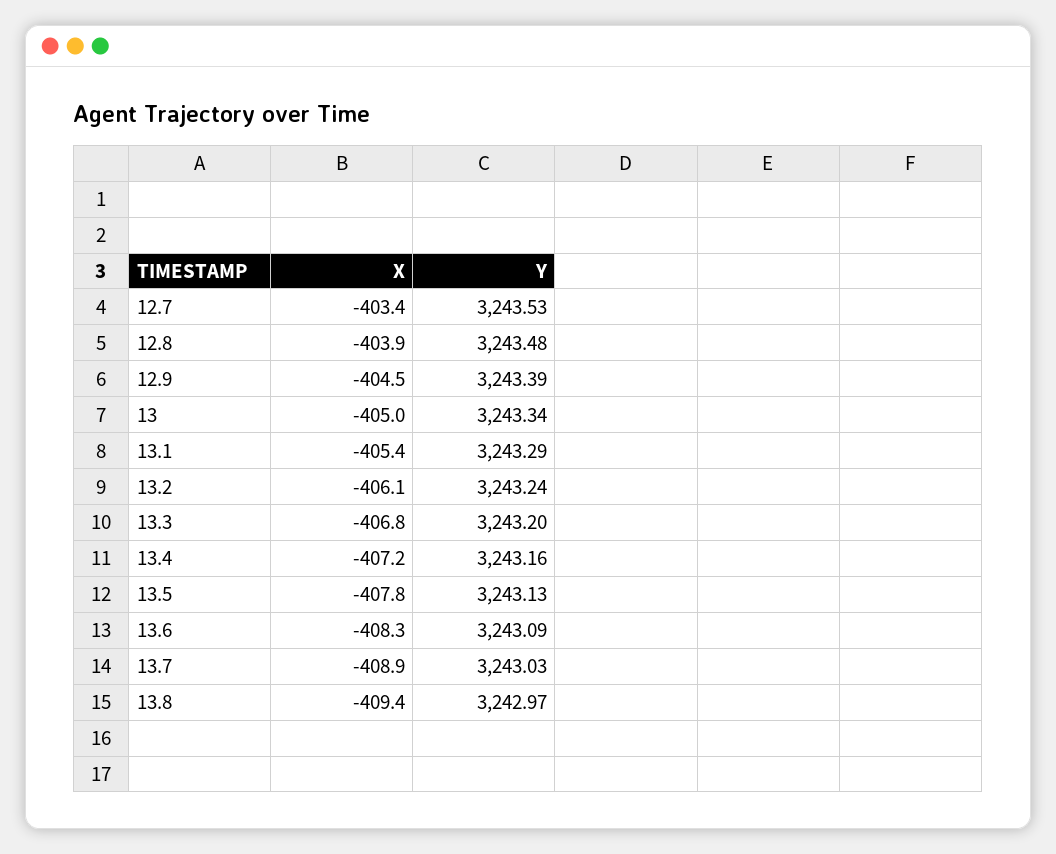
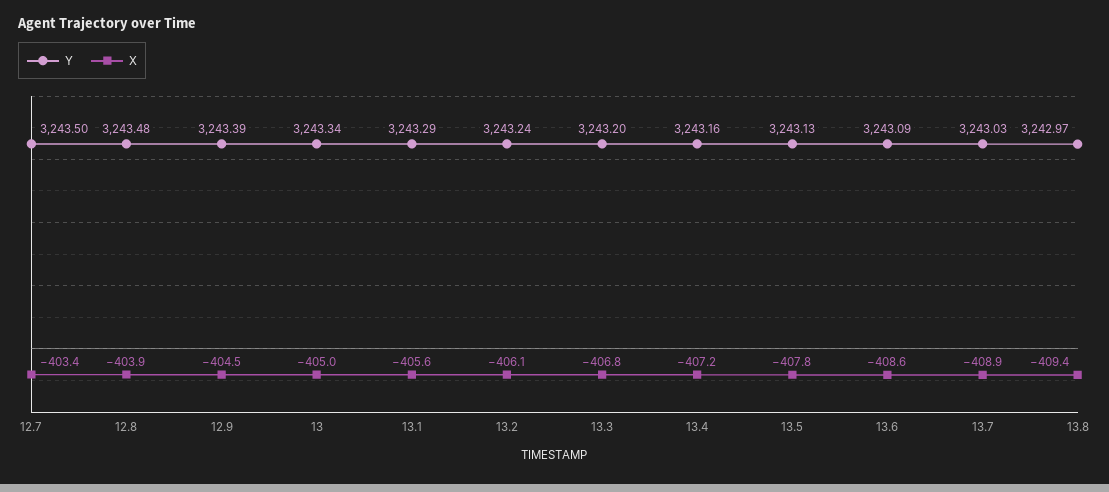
Y, 12.7: 3243.53 -> 3243.5
X, 13.1: -405.4 -> -405.6
X, 13.6: -408.3 -> -408.6

